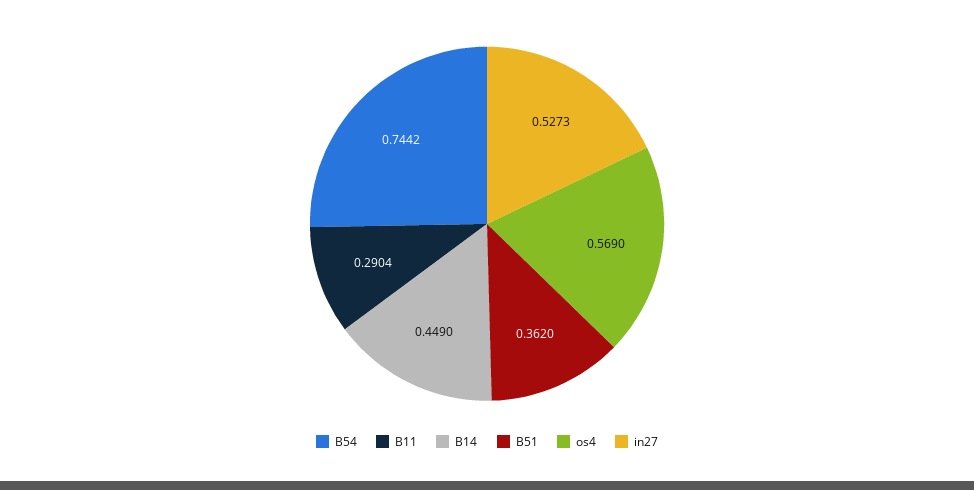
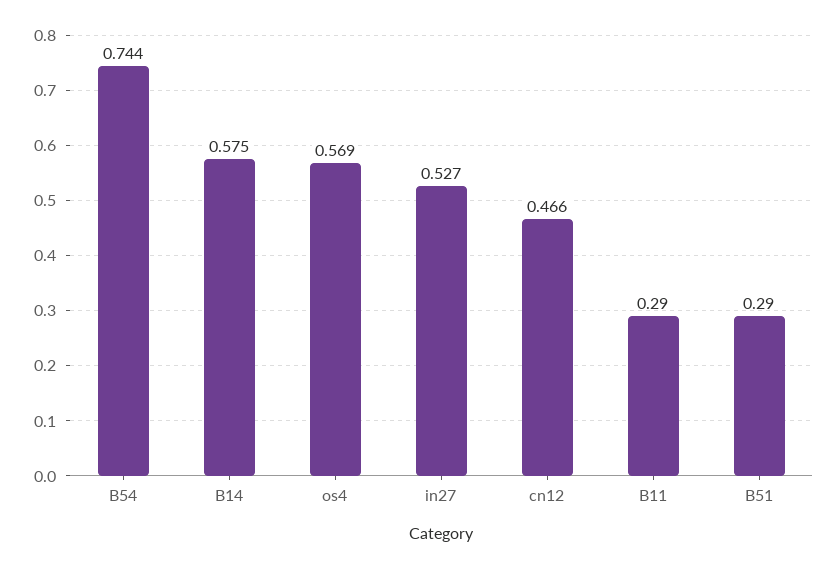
B14: 0.449 -> 0.575
B51: 0.362 -> 0.29
cn12: none -> 0.466

